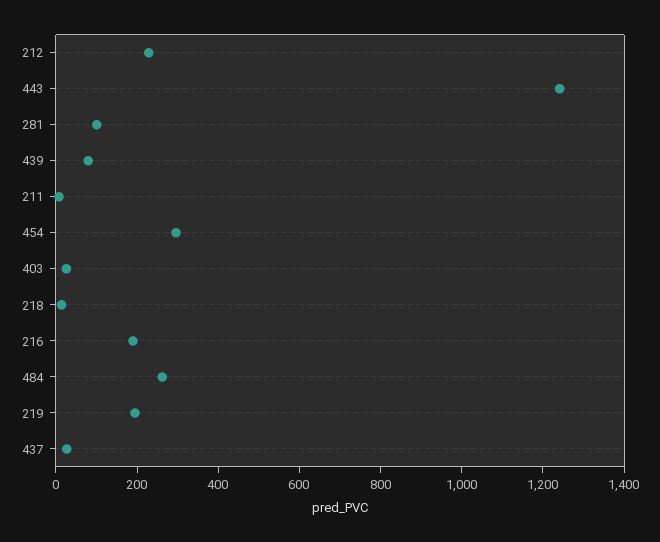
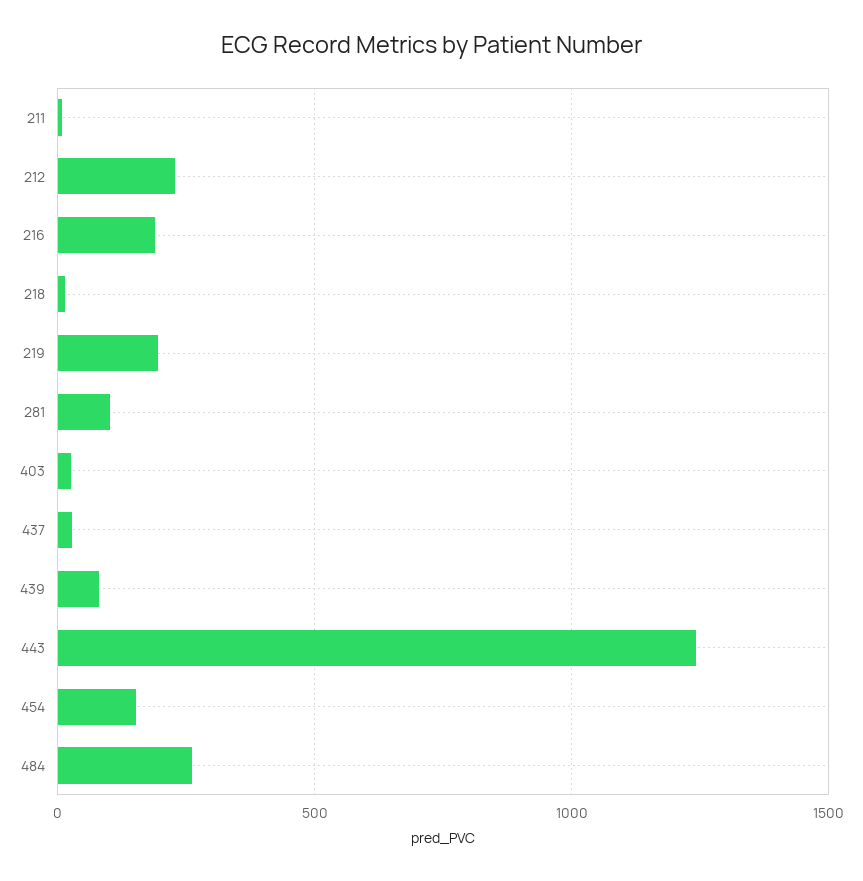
454: 300 -> 150

